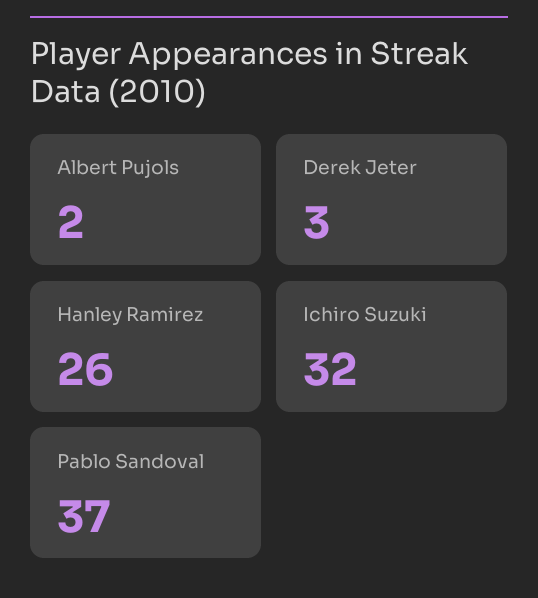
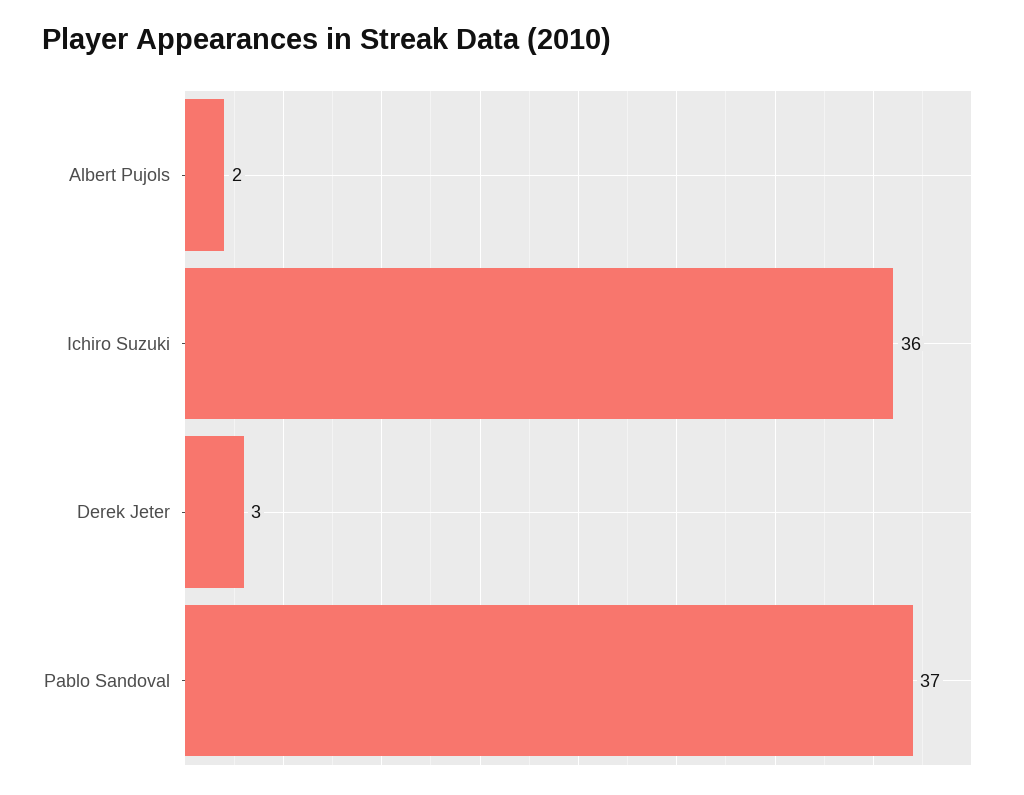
Hanley Ramirez: 26 -> none
Ichiro Suzuki: 32 -> 36

